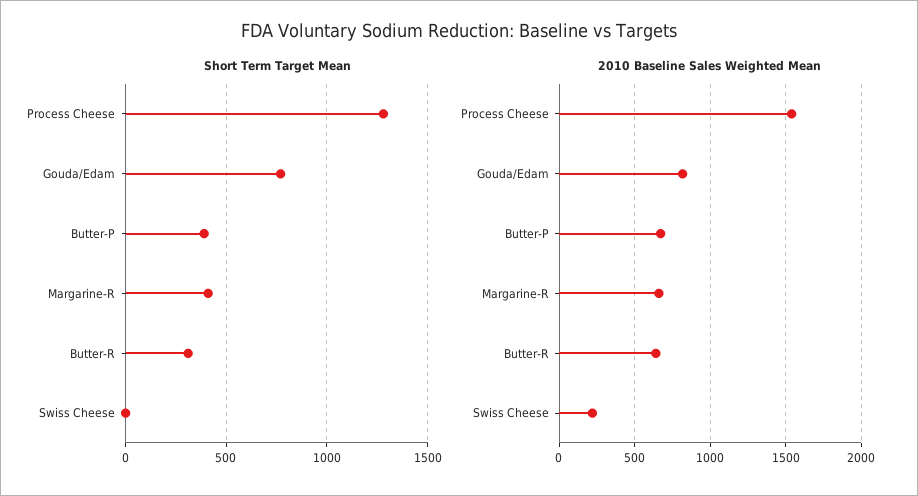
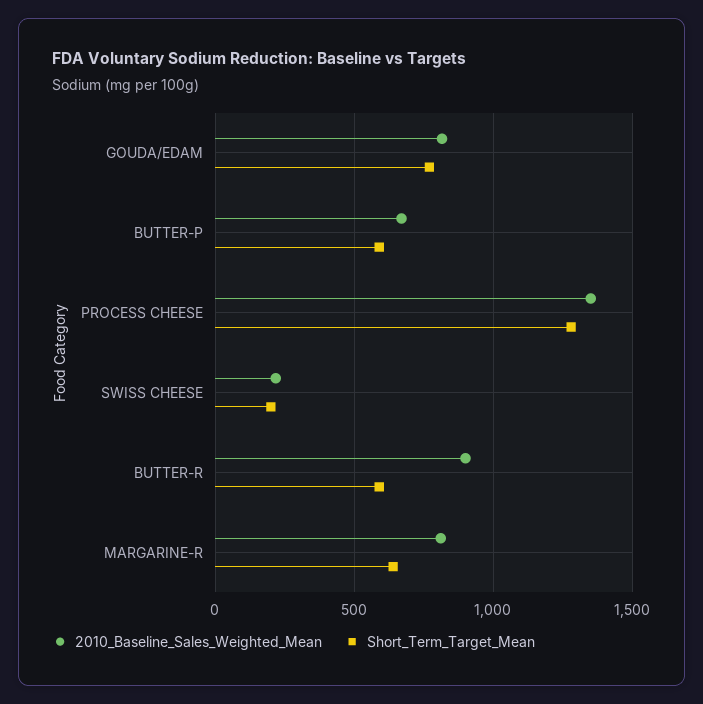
Short Term Target Mean, Butter-P: 400 -> 600
Short Term Target Mean, Margarine-R: 400 -> 650
Short Term Target Mean, Butter-R: 300 -> 600
Short Term Target Mean, Swiss Cheese: 0 -> 200
2010 Baseline Sales Weighted Mean, Process Cheese: 1550 -> 1350
2010 Baseline Sales Weighted Mean, Margarine-R: 650 -> 800
2010 Baseline Sales Weighted Mean, Butter-R: 650 -> 900

